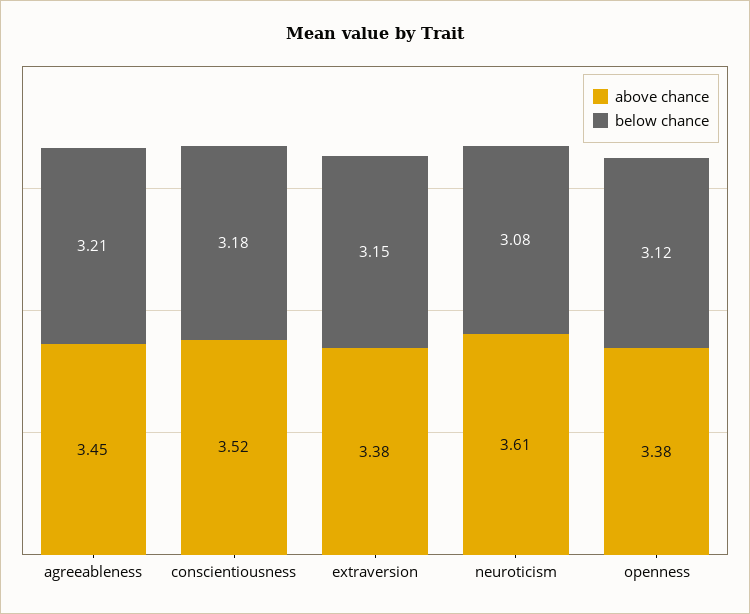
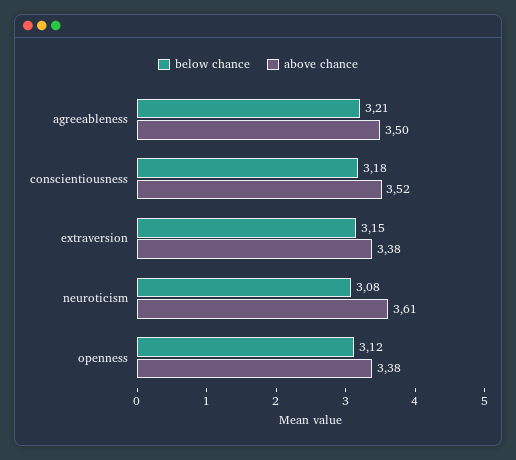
above chance, agreeableness: 3.45 -> 3.5

